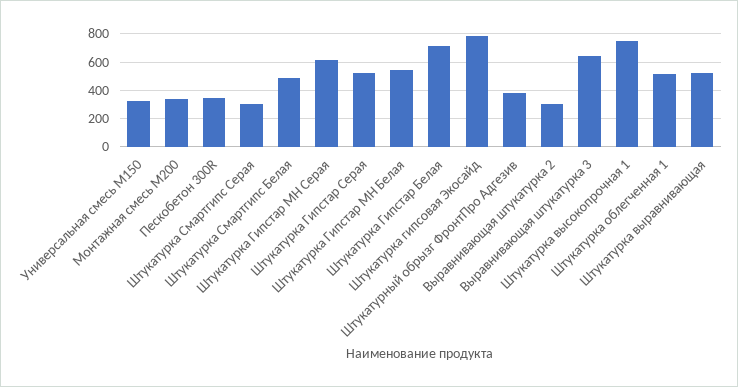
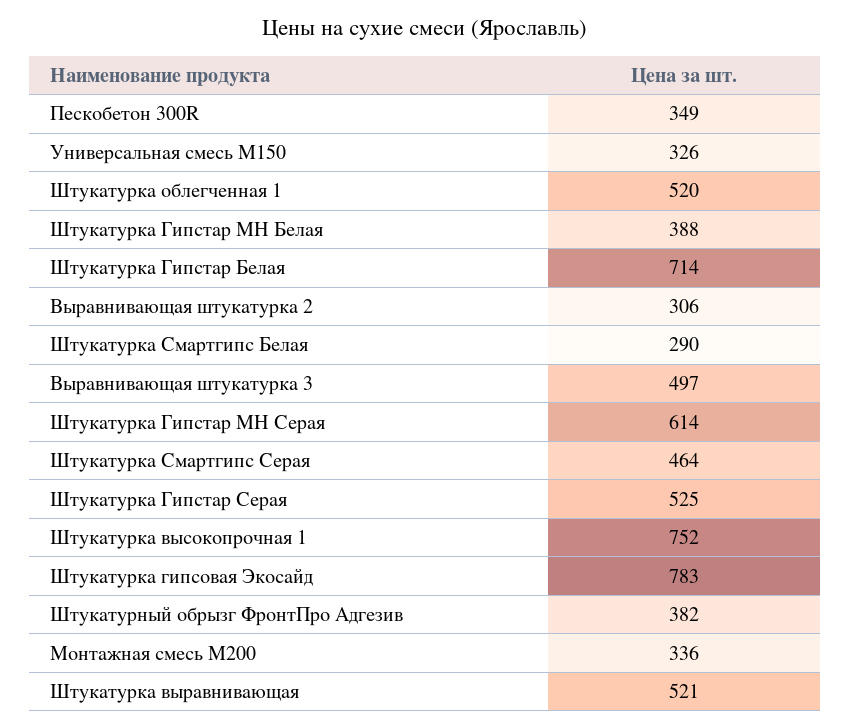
Штукатурка Смартгипс Серая: 300 -> 464
Штукатурка Смартгипс Белая: 500 -> 290
Штукатурка Гипстар МН Белая: 550 -> 388
Выравнивающая штукатурка 3: 650 -> 497

